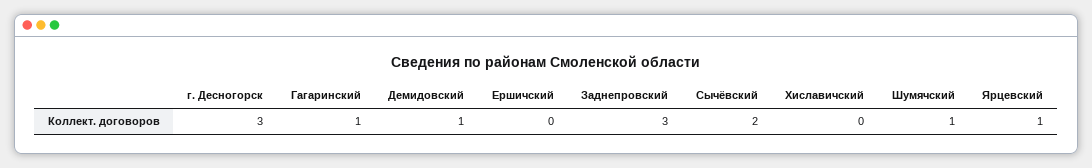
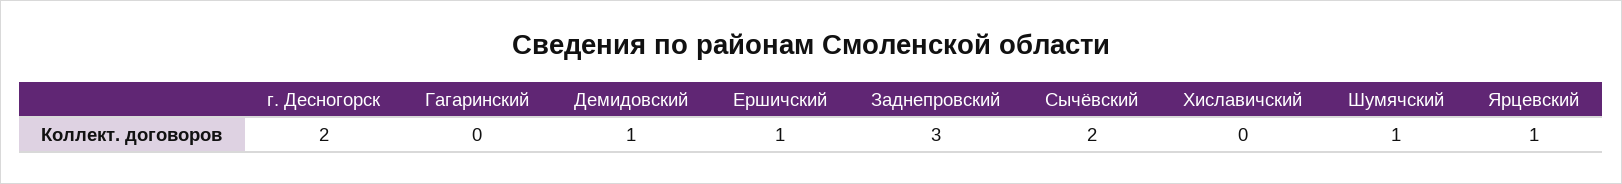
г. Десногорск: 3 -> 2
Гагаринский: 1 -> 0
Ершичский: 0 -> 1

